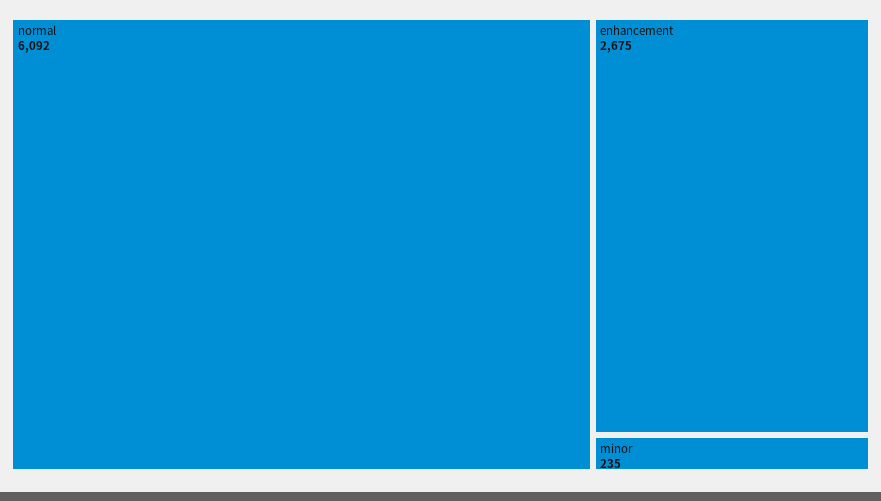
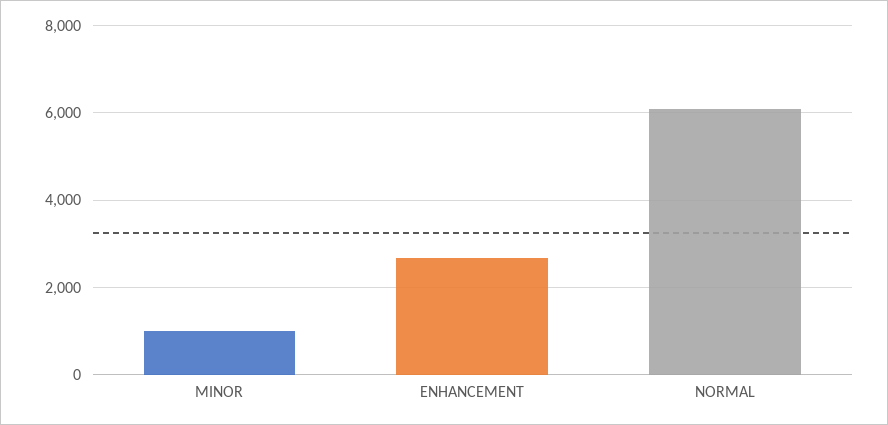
minor: 235 -> 1000

